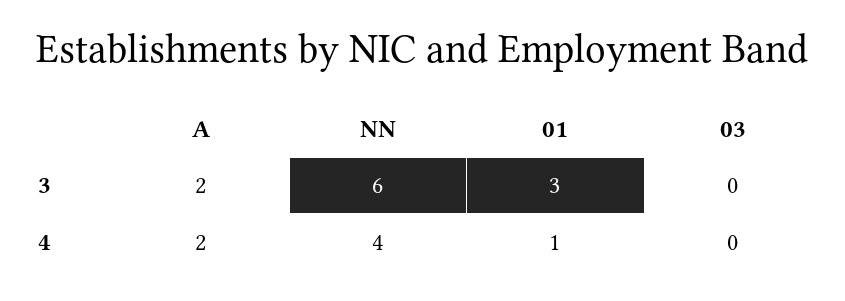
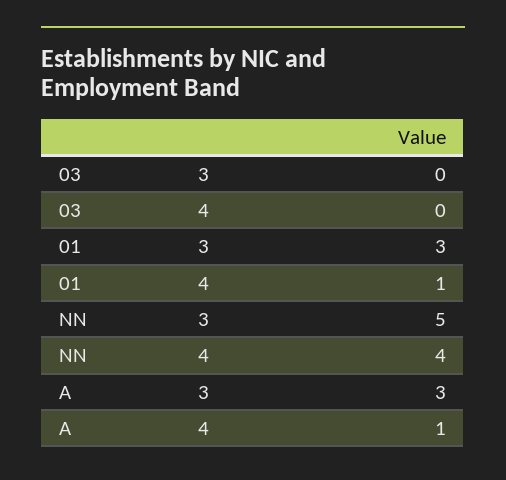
A, 3: 2 -> 3
NN, 3: 6 -> 5
A, 4: 2 -> 1

